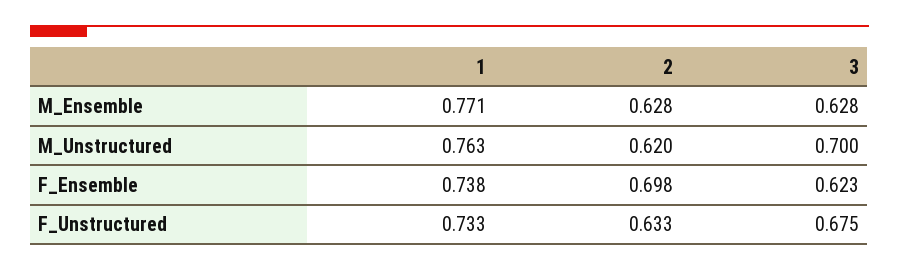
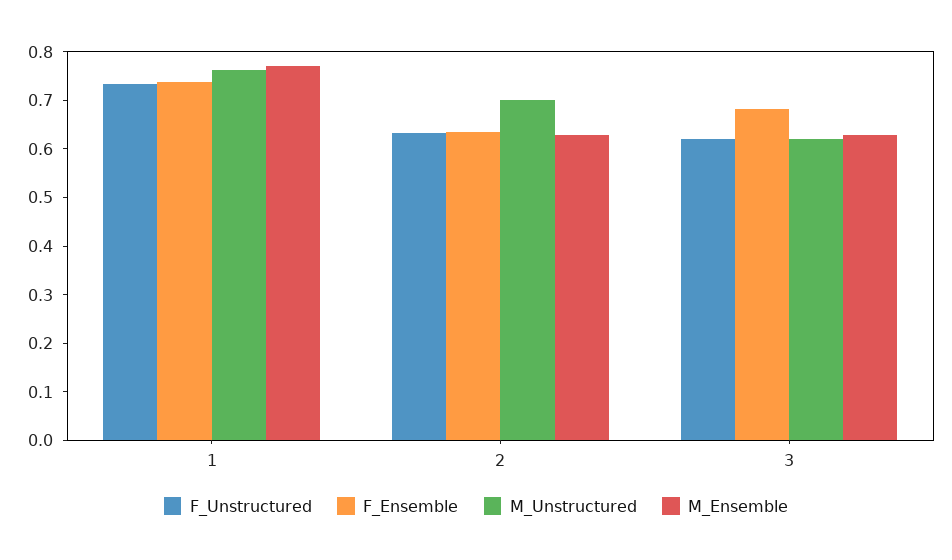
M_Unstructured, 2: 0.62 -> 0.7
M_Unstructured, 3: 0.7 -> 0.62
F_Ensemble, 2: 0.698 -> 0.64
F_Ensemble, 3: 0.623 -> 0.68
F_Unstructured, 3: 0.675 -> 0.62

